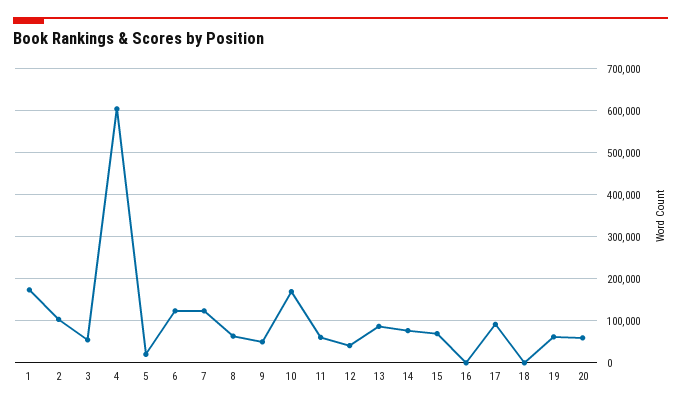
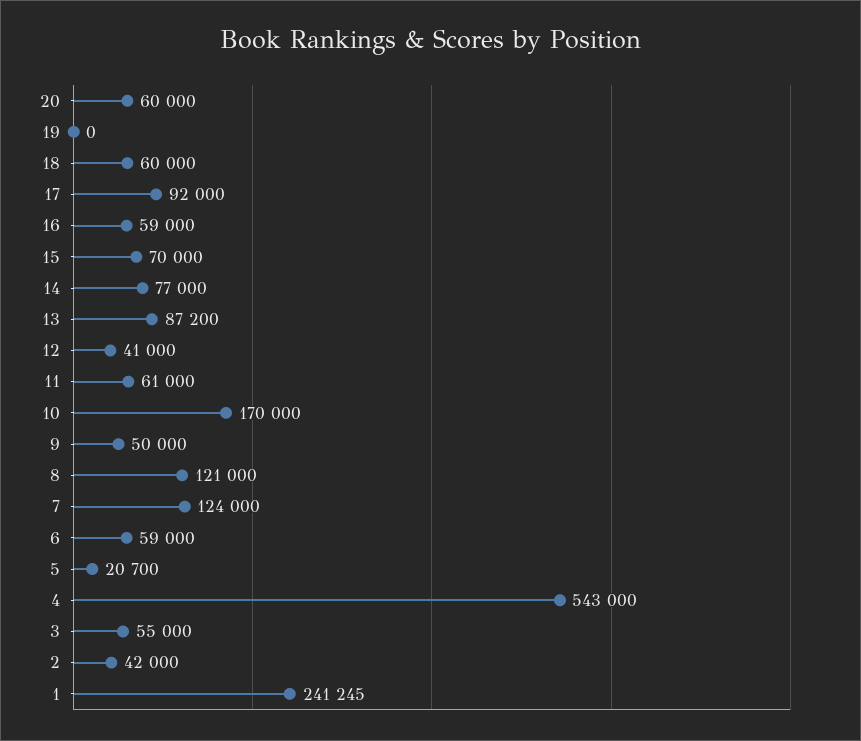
1: 180000 -> 241245
2: 100000 -> 42000
4: 600000 -> 543000
6: 120000 -> 59000
8: 60000 -> 121000
16: 0 -> 59000
18: 0 -> 60000
19: 60000 -> 0

